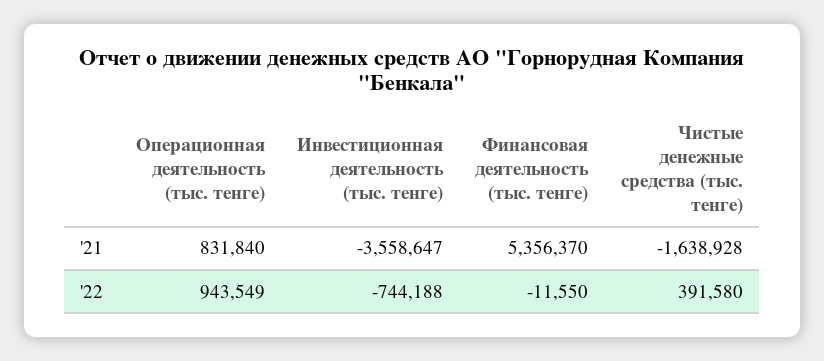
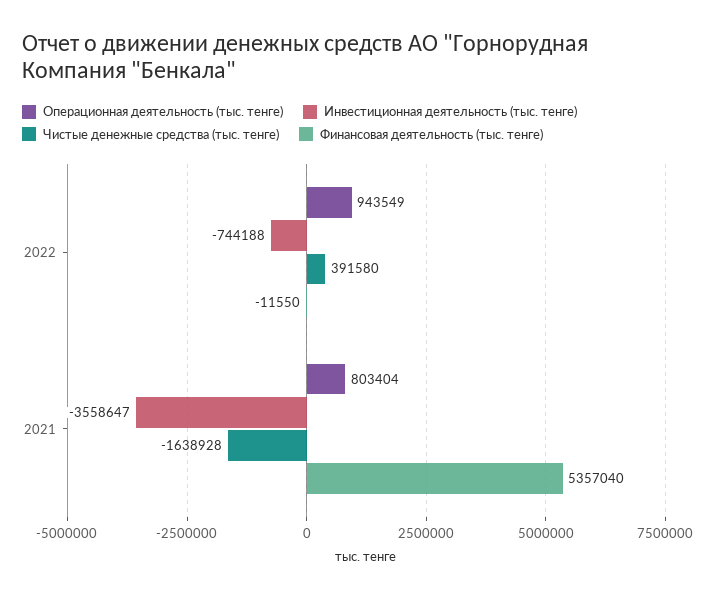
Операционная деятельность (тыс. тенге), '21: 831840 -> 803404
Финансовая деятельность (тыс. тенге), '21: 5356370 -> 5357040

